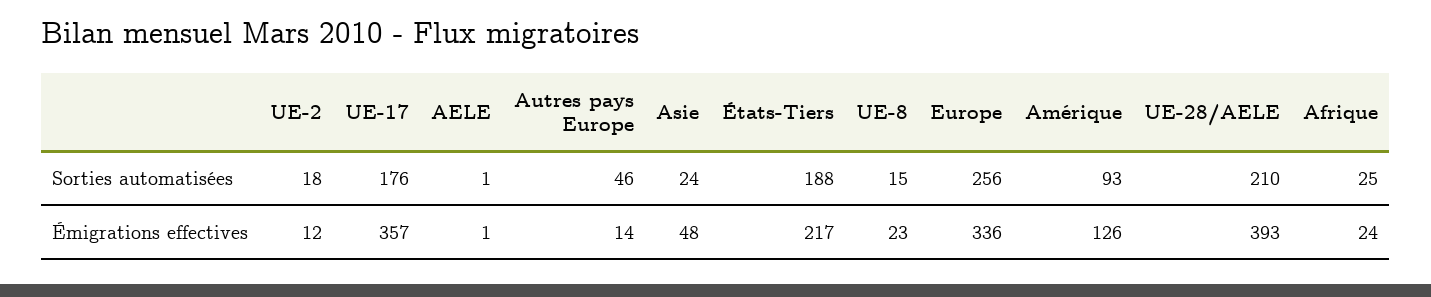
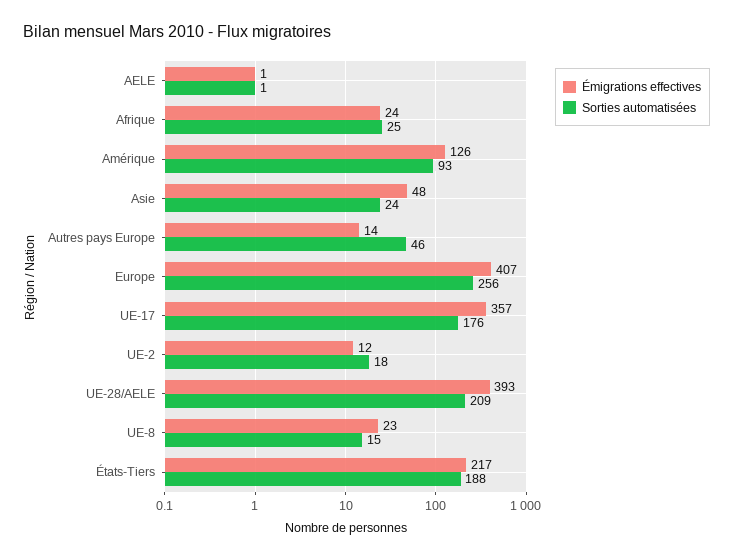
Sorties automatisées, UE-28/AELE: 210 -> 209
Émigrations effectives, Europe: 336 -> 407

